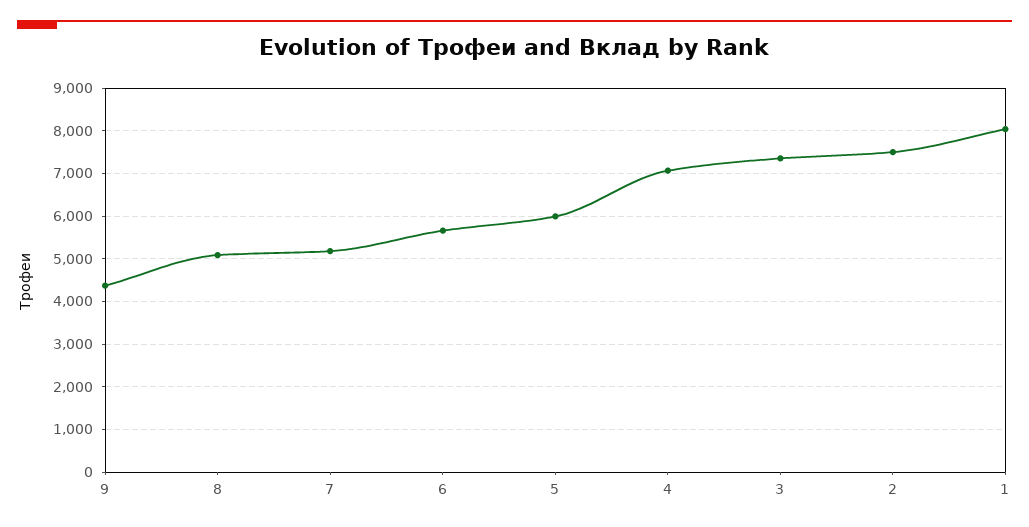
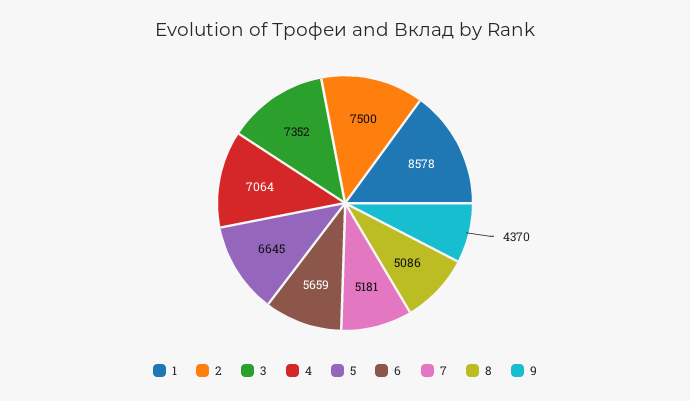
5: 6000 -> 6645
1: 8000 -> 8578

